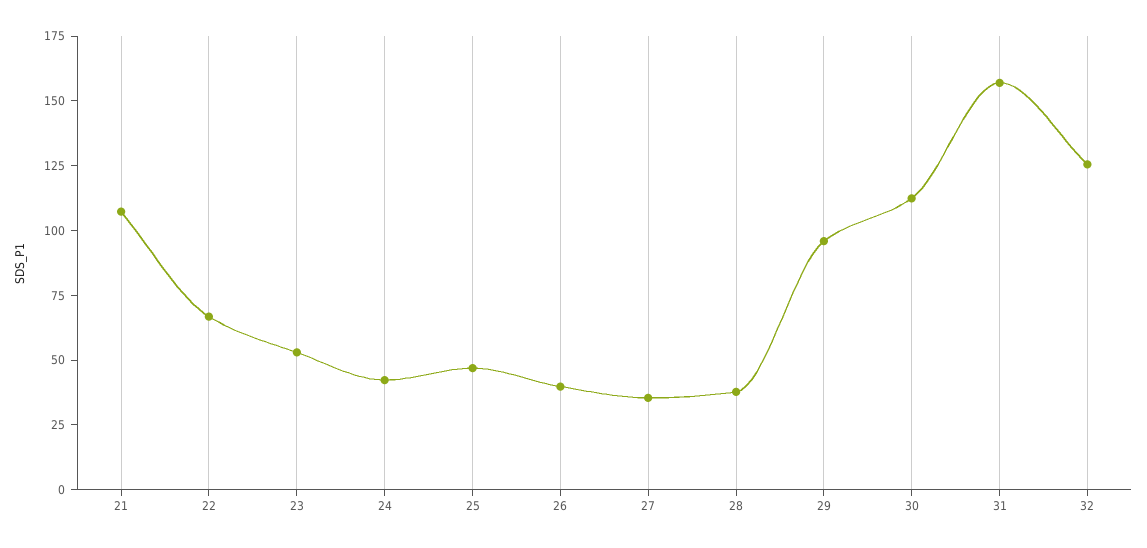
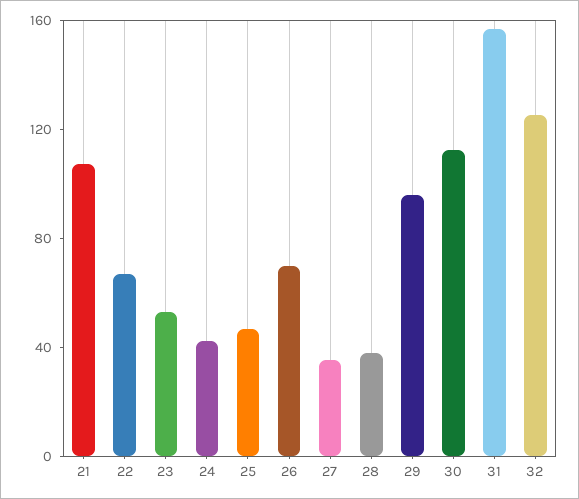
26: 40 -> 70

